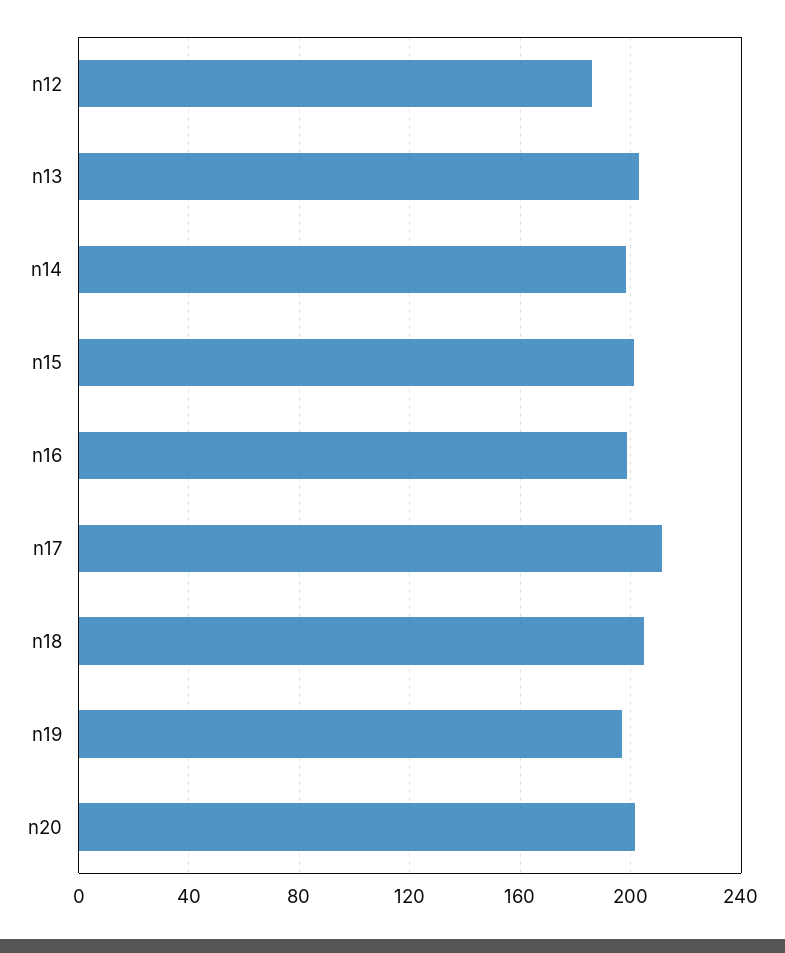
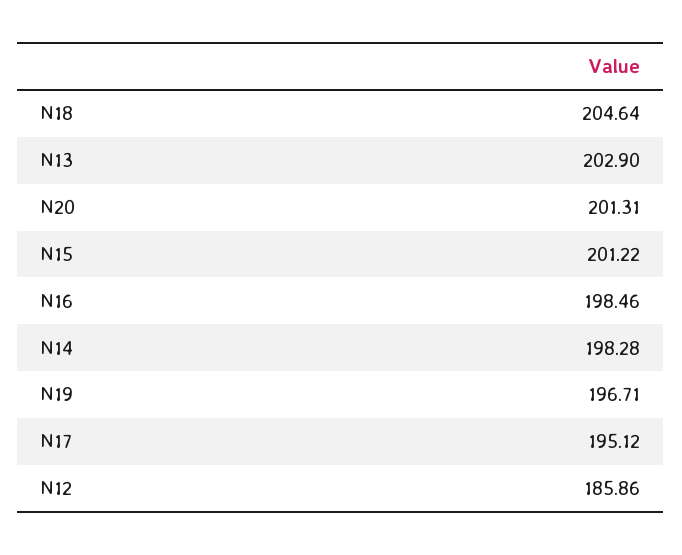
n17: 210 -> 195.12

